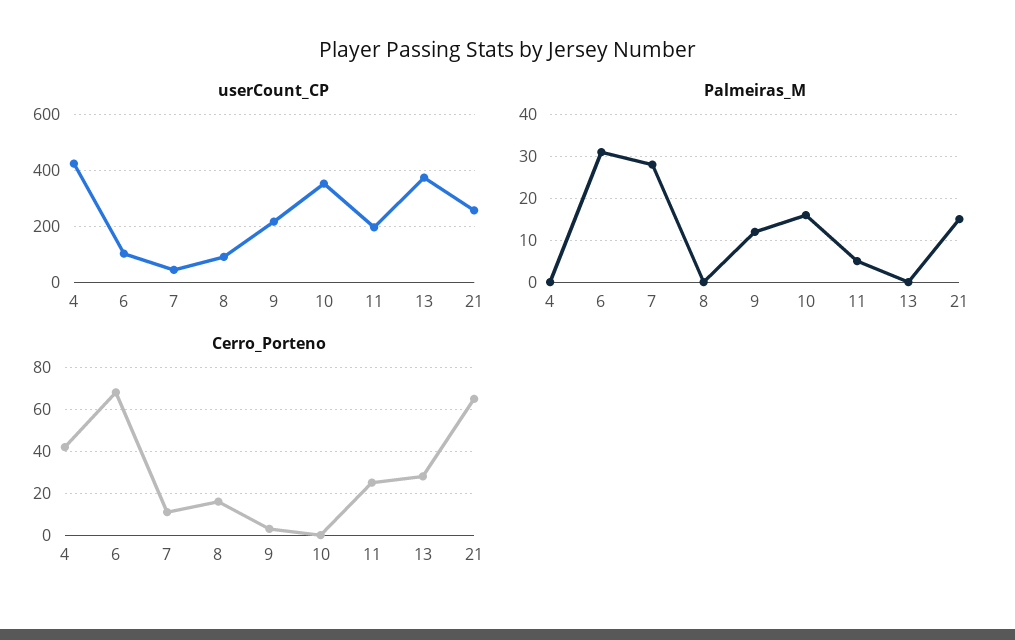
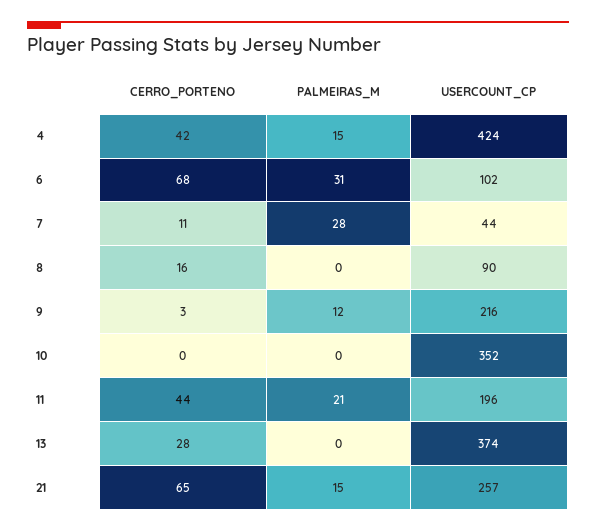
Palmeiras_M, 4: 0 -> 15
Palmeiras_M, 10: 15 -> 0
Palmeiras_M, 11: 5 -> 21
Cerro_Porteno, 11: 25 -> 44

